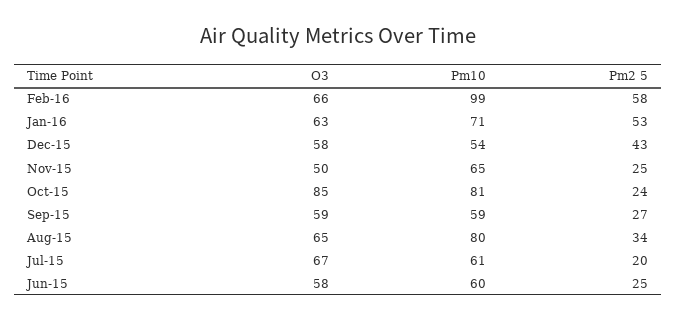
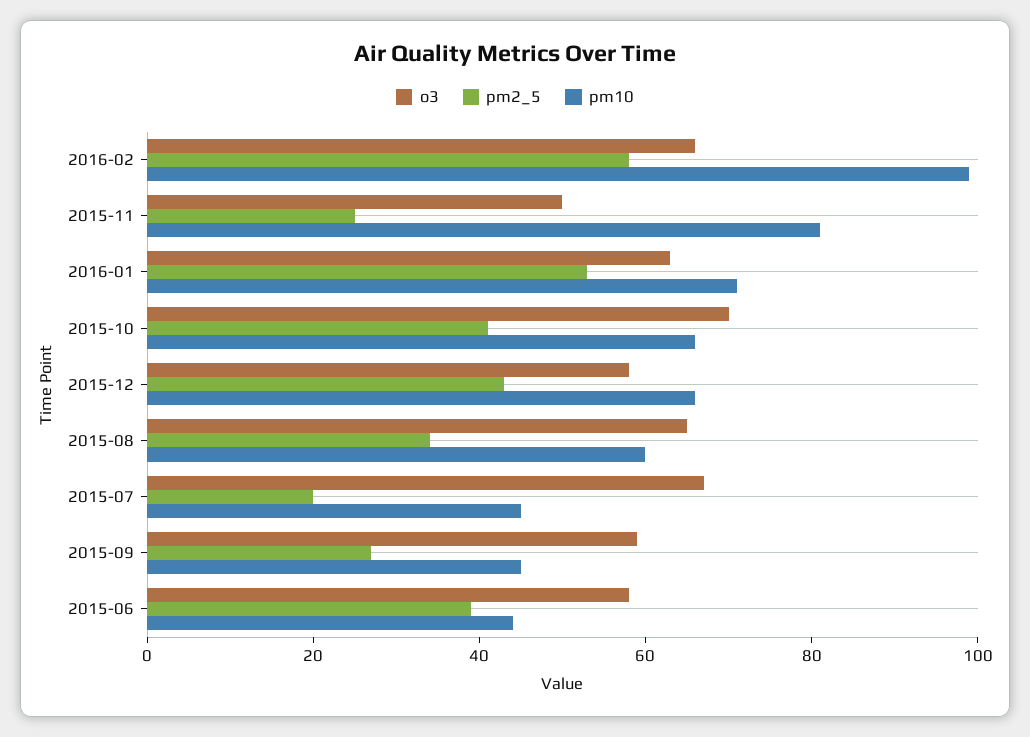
Pm10, Dec-15: 54 -> 65
Pm10, Nov-15: 65 -> 80
O3, Oct-15: 85 -> 70
Pm10, Oct-15: 81 -> 65
Pm2 5, Oct-15: 24 -> 40
Pm10, Sep-15: 59 -> 45
Pm10, Aug-15: 80 -> 60
Pm10, Jul-15: 61 -> 45
Pm10, Jun-15: 60 -> 45
Pm2 5, Jun-15: 25 -> 40

